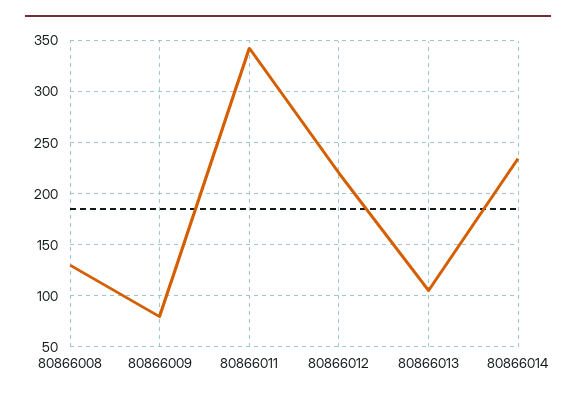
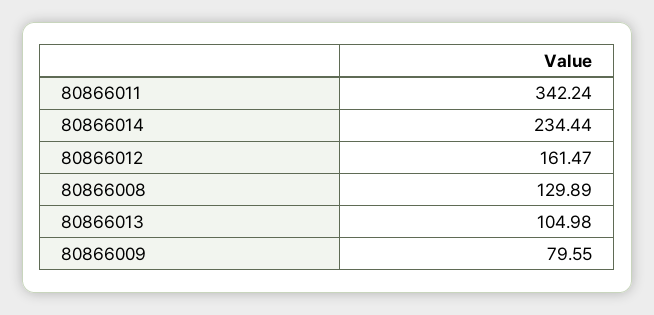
80866012: 220 -> 161.47

